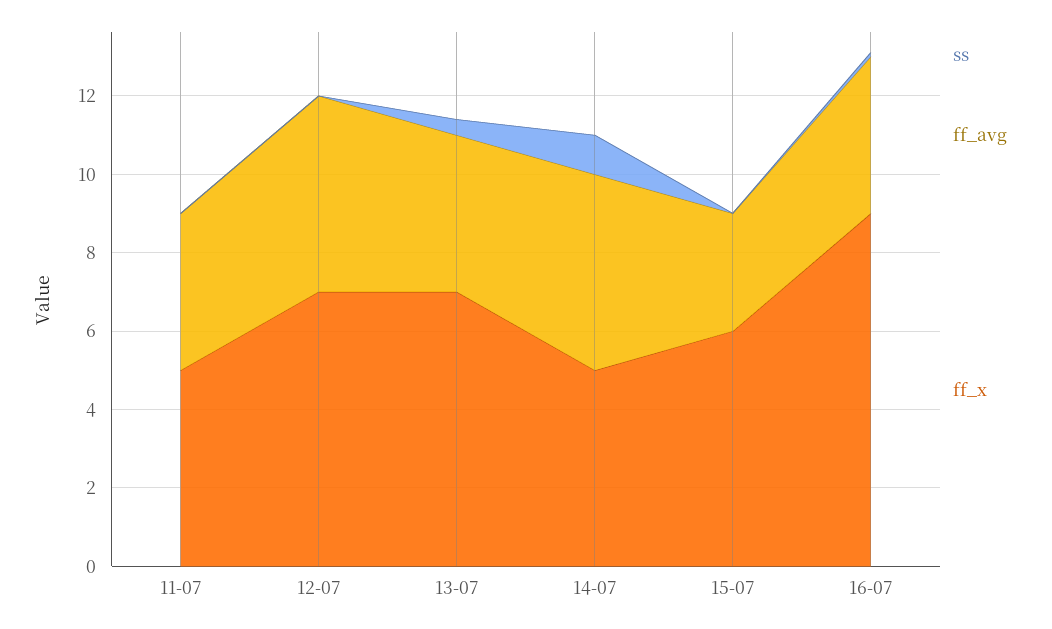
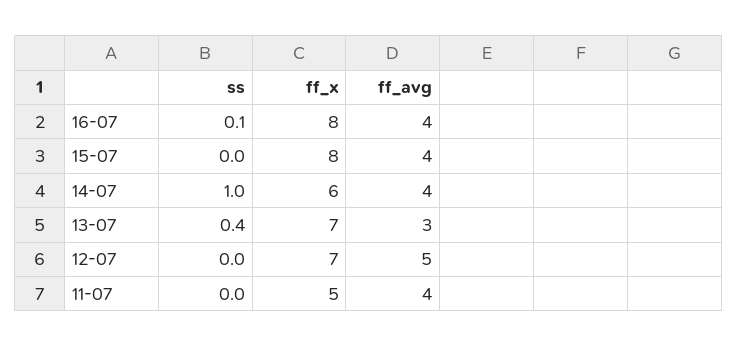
ff_avg, 13-07: 4 -> 3
ff_avg, 14-07: 5 -> 4
ff_x, 14-07: 5 -> 6
ff_avg, 15-07: 3 -> 4
ff_x, 15-07: 6 -> 8
ff_x, 16-07: 9 -> 8

